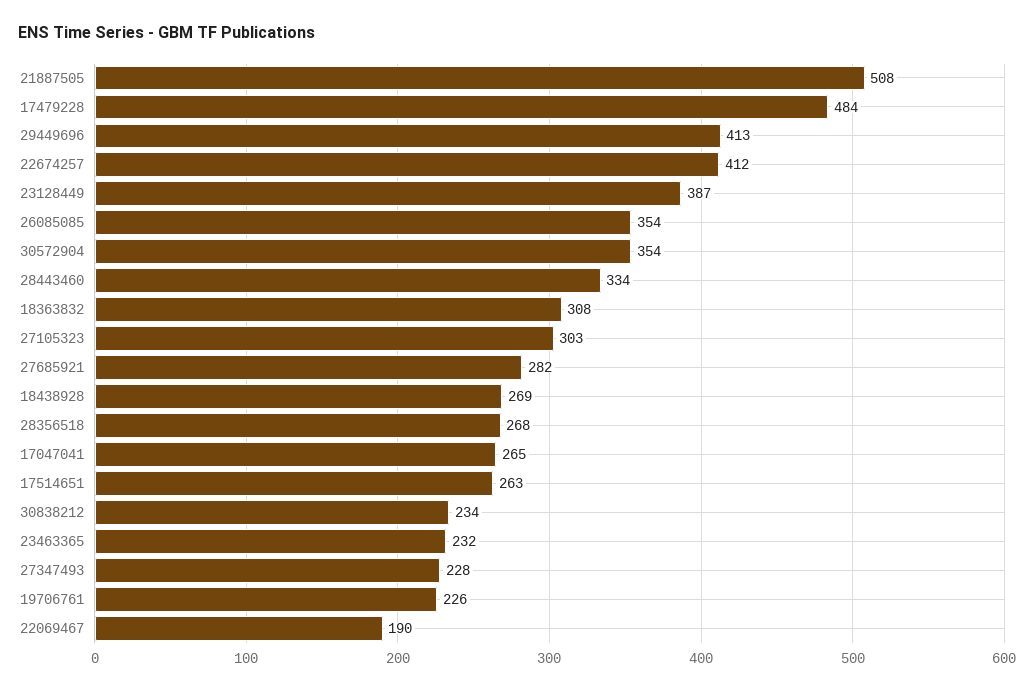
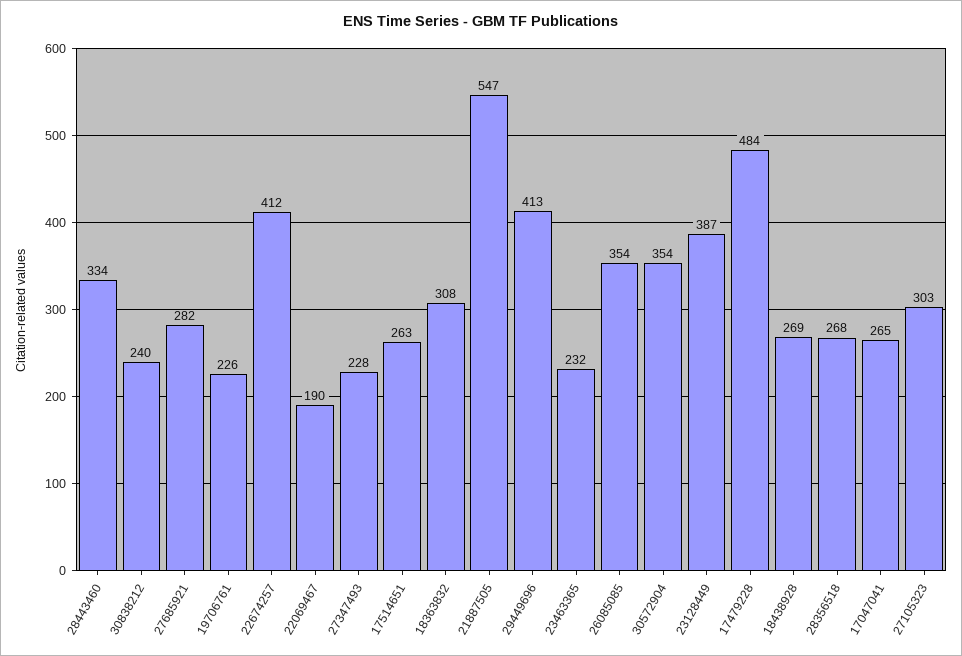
21887505: 508 -> 547
30838212: 234 -> 240

